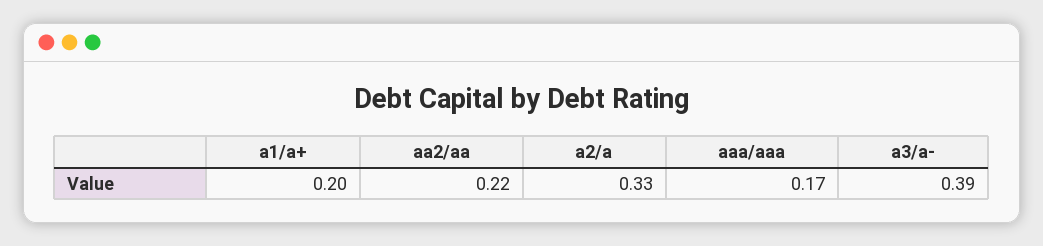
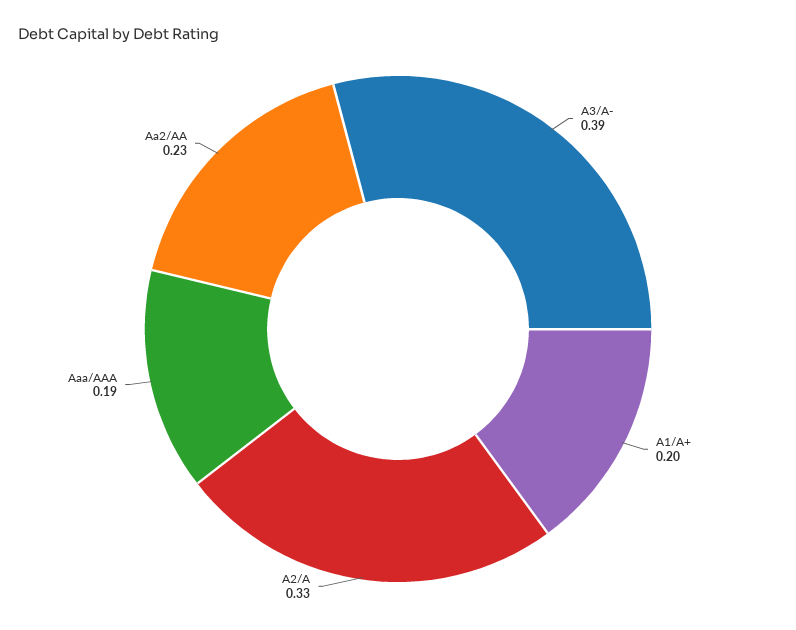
aa2/aa: 0.22 -> 0.23
aaa/aaa: 0.17 -> 0.19

